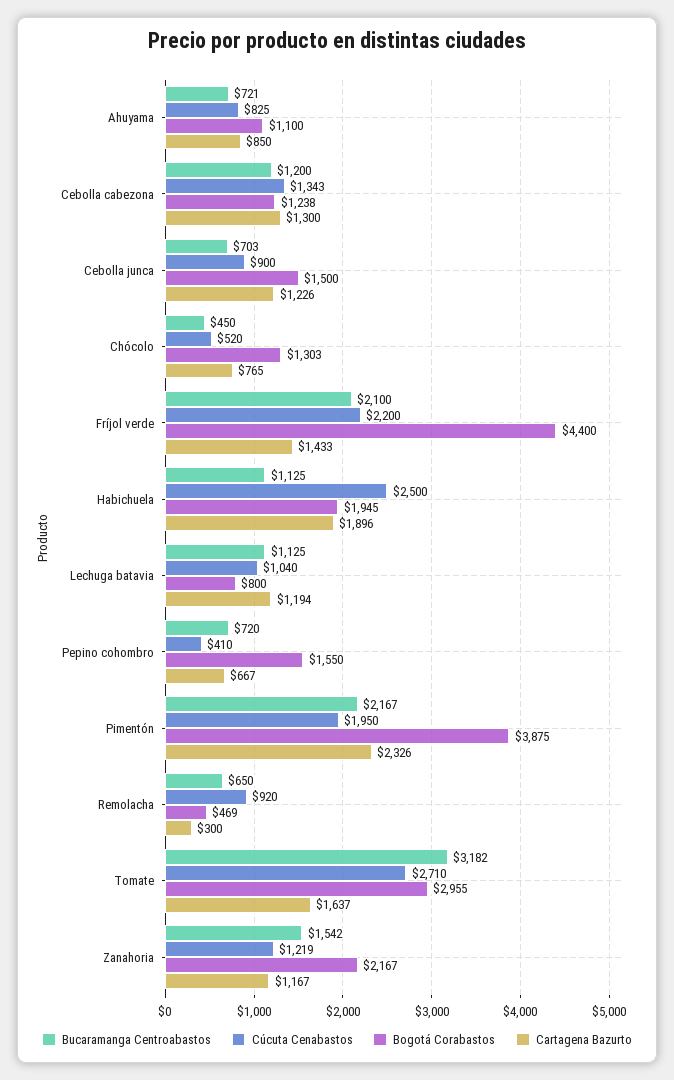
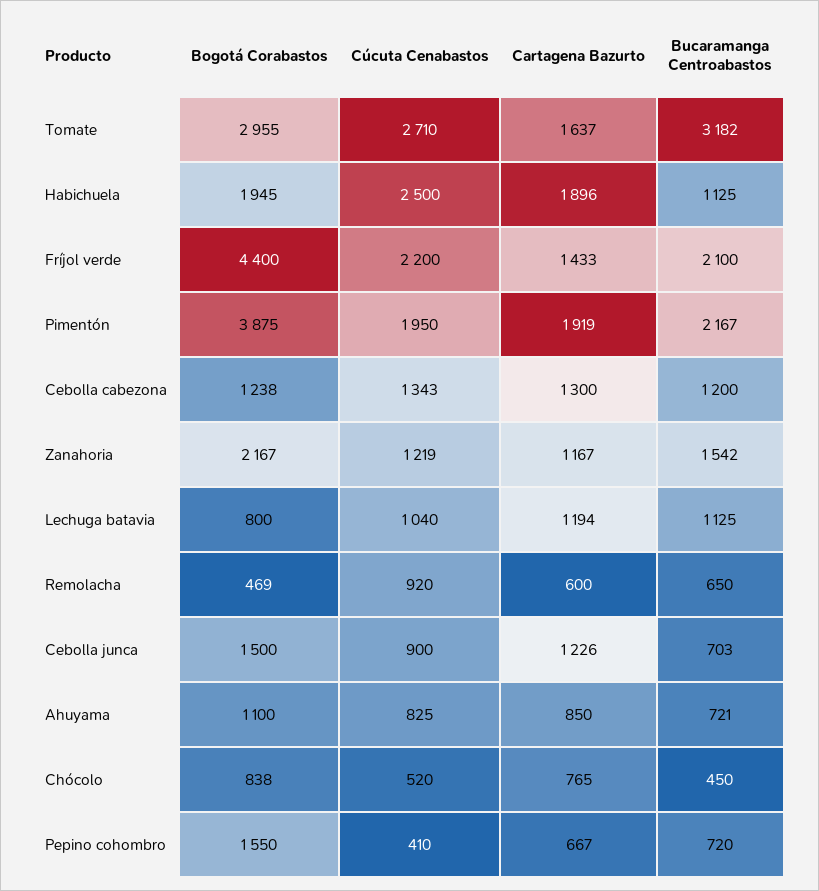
Bogotá Corabastos, Chócolo: 1303 -> 838
Cartagena Bazurto, Pimentón: 2326 -> 1919
Cartagena Bazurto, Remolacha: 300 -> 600

